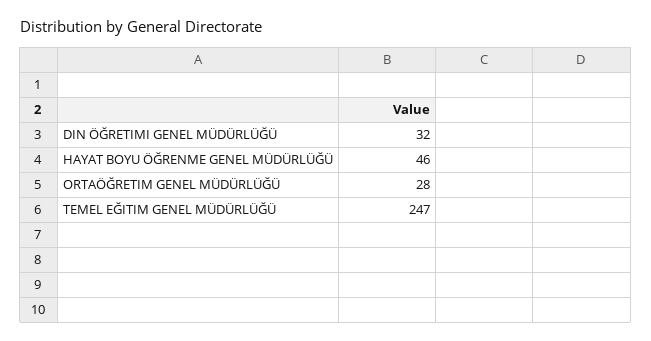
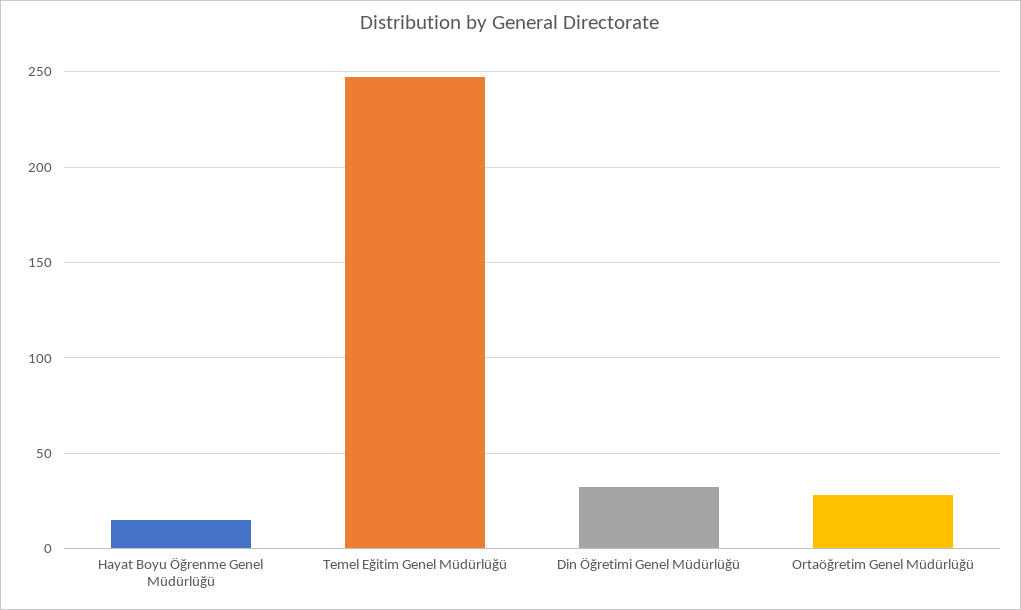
HAYAT BOYU ÖĞRENME GENEL MÜDÜRLÜĞÜ: 46 -> 15

